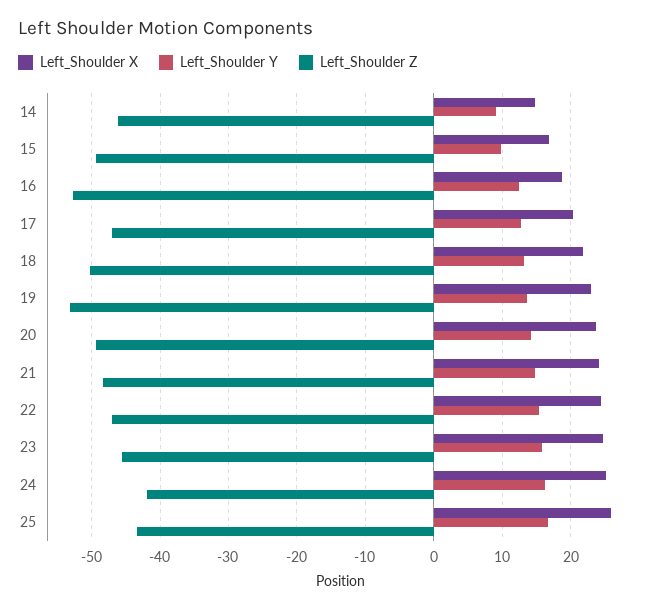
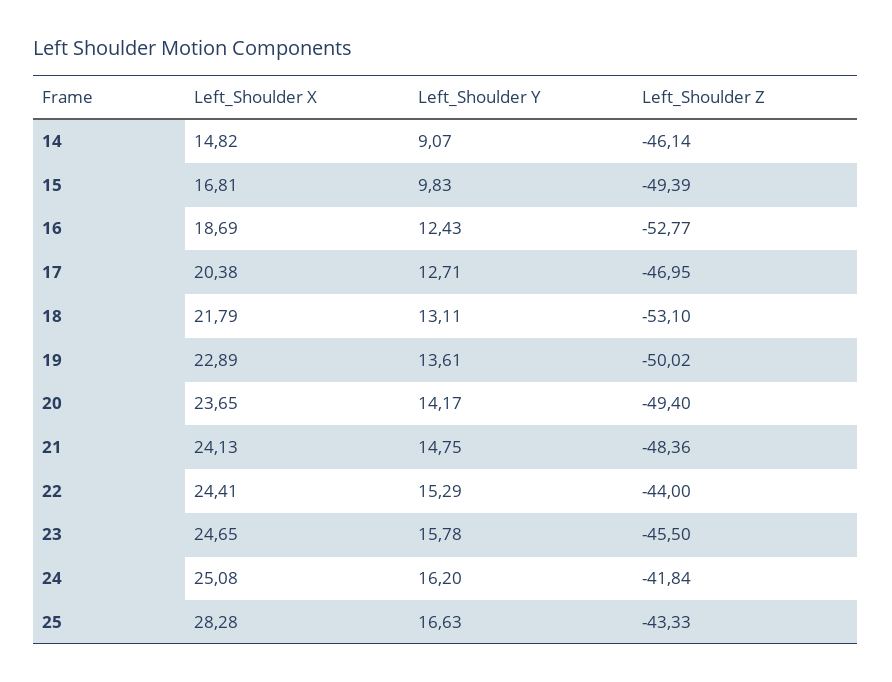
Left_Shoulder Z, 18: -50 -> -53.1
Left_Shoulder Z, 19: -53 -> -50.02
Left_Shoulder Z, 22: -47 -> -44
Left_Shoulder X, 25: 26 -> 28.28

